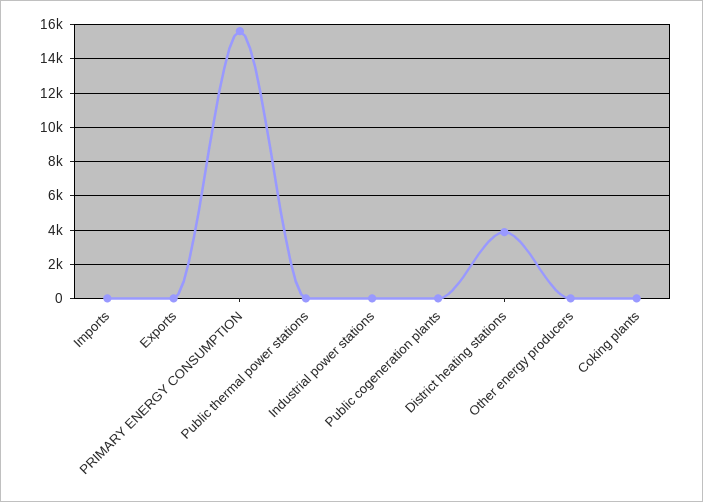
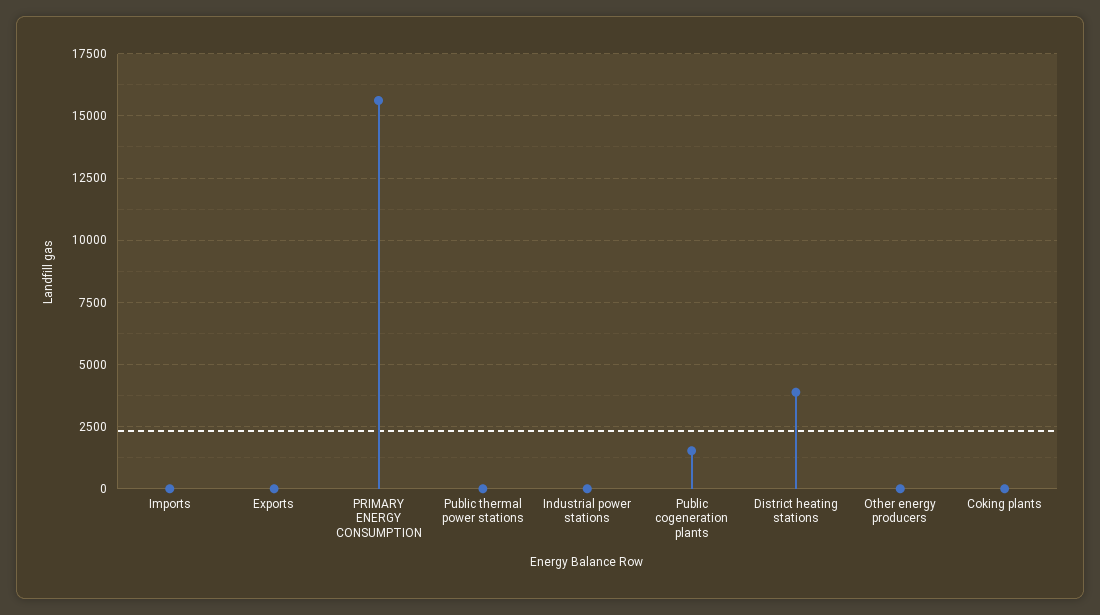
Public cogeneration plants: 0 -> 1500

